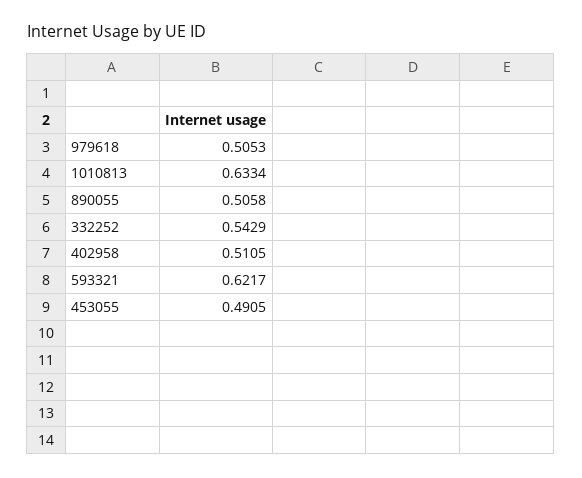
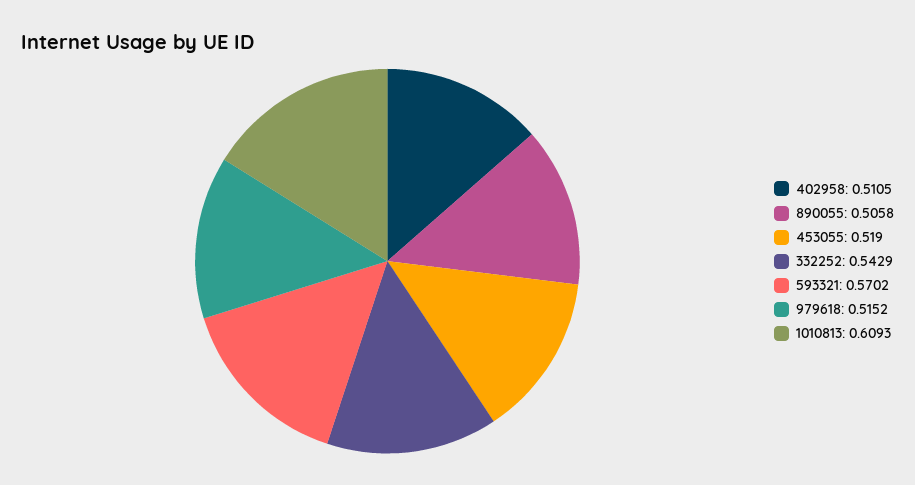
979618: 0.5053 -> 0.5152
1010813: 0.6334 -> 0.6093
593321: 0.6217 -> 0.5702
453055: 0.4905 -> 0.519

